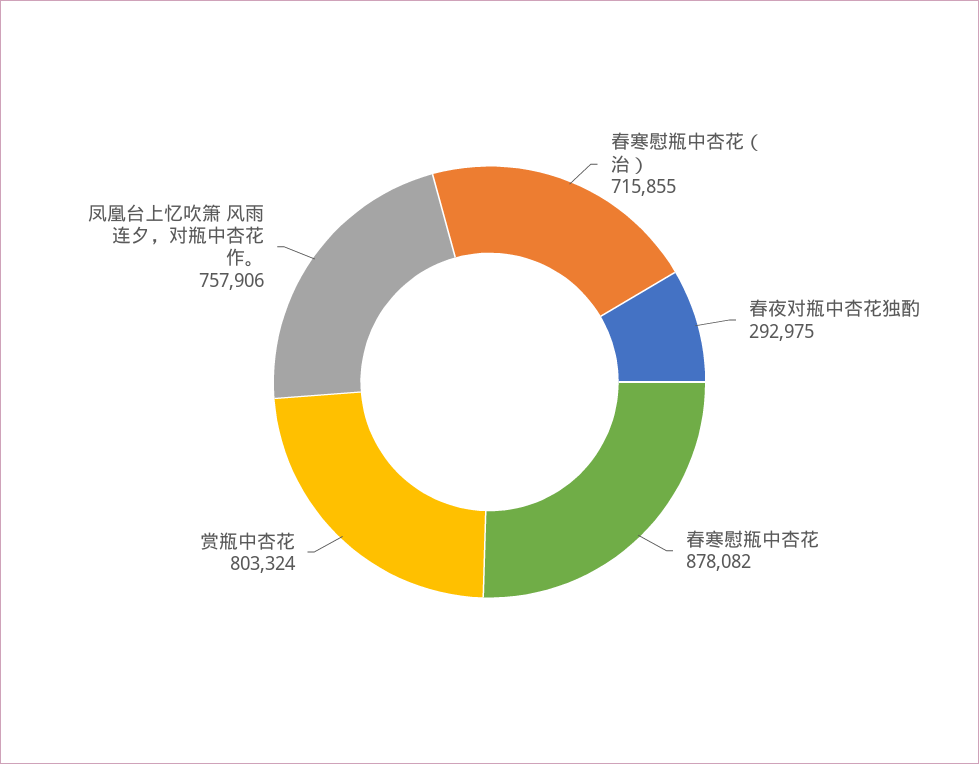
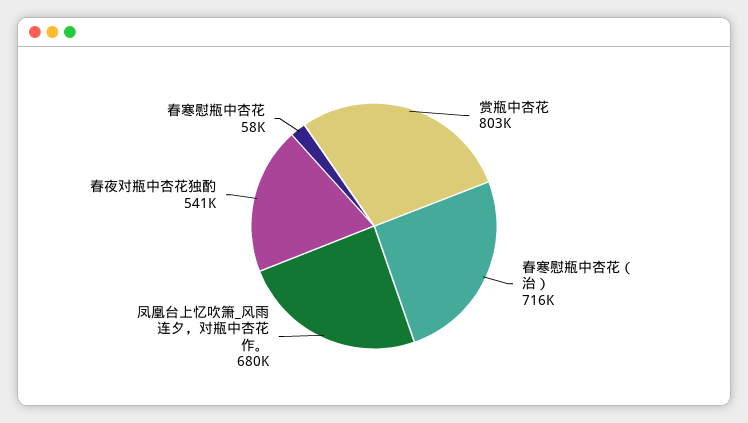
春夜对瓶中杏花独酌: 292975 -> 541000
春寒慰瓶中杏花: 878082 -> 58000
凤凰台上忆吹箫 风雨连夕，对瓶中杏花作。: 757906 -> 680000

